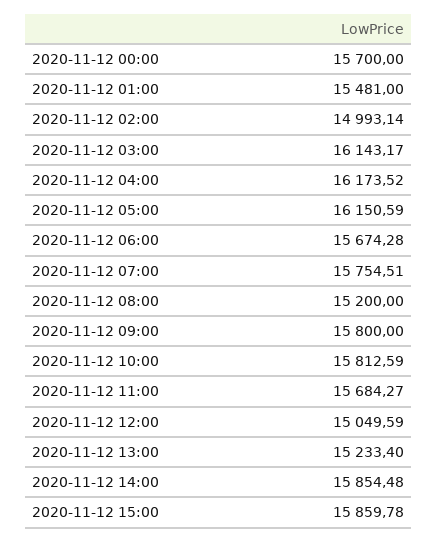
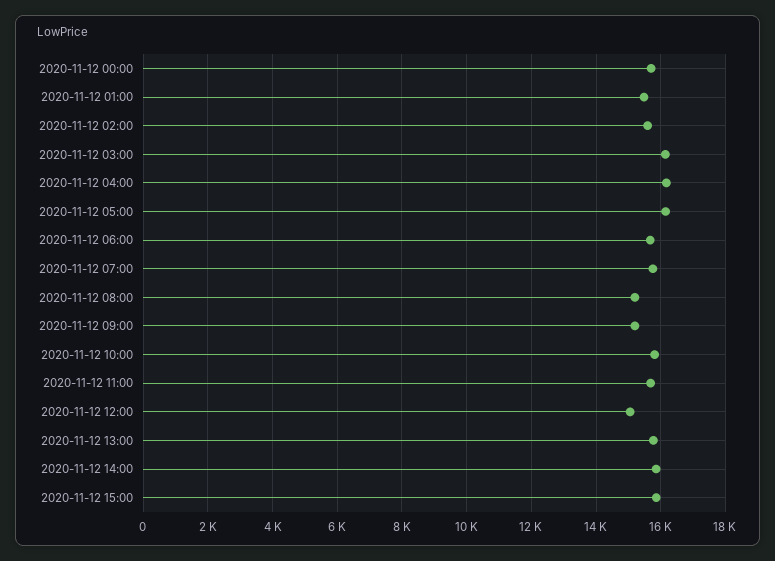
2020-11-12 02:00: 14993.14 -> 15600
2020-11-12 09:00: 15800 -> 15200
2020-11-12 13:00: 15233.4 -> 15800

